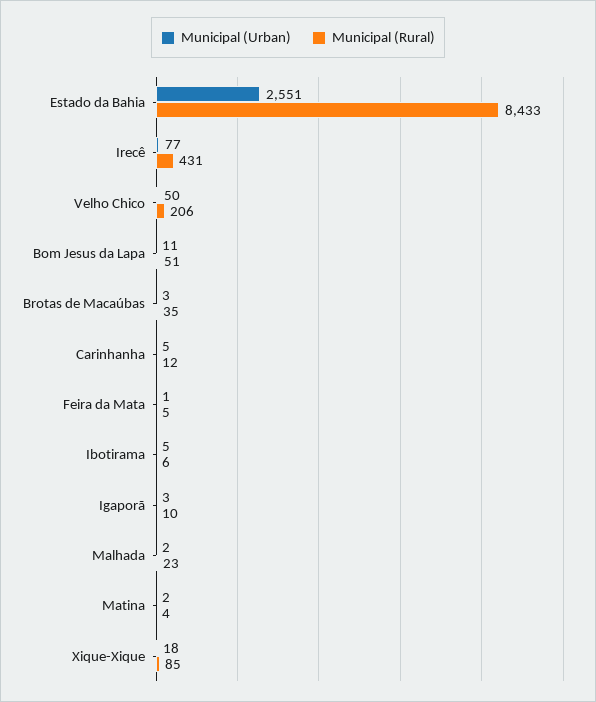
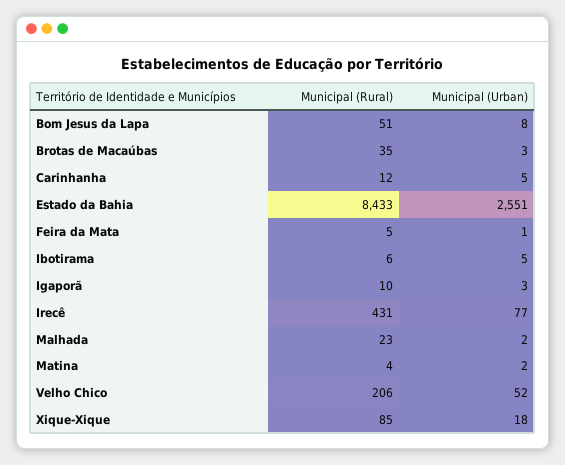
Municipal (Urban), Velho Chico: 50 -> 52
Municipal (Urban), Bom Jesus da Lapa: 11 -> 8

